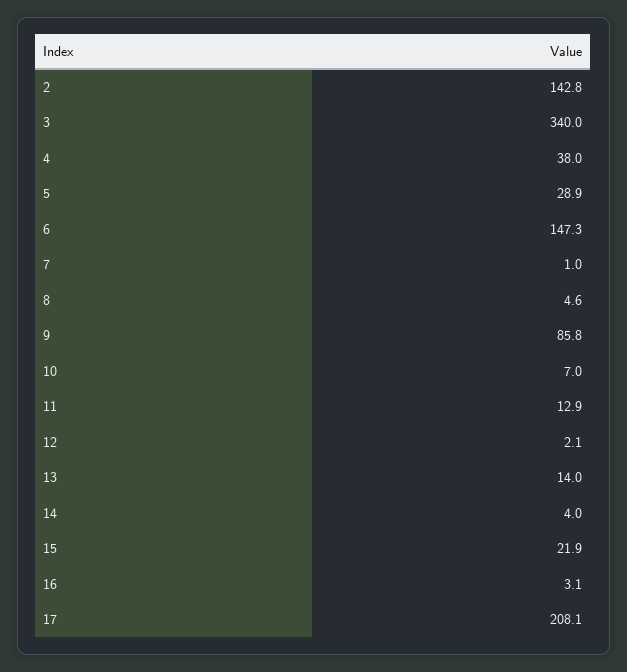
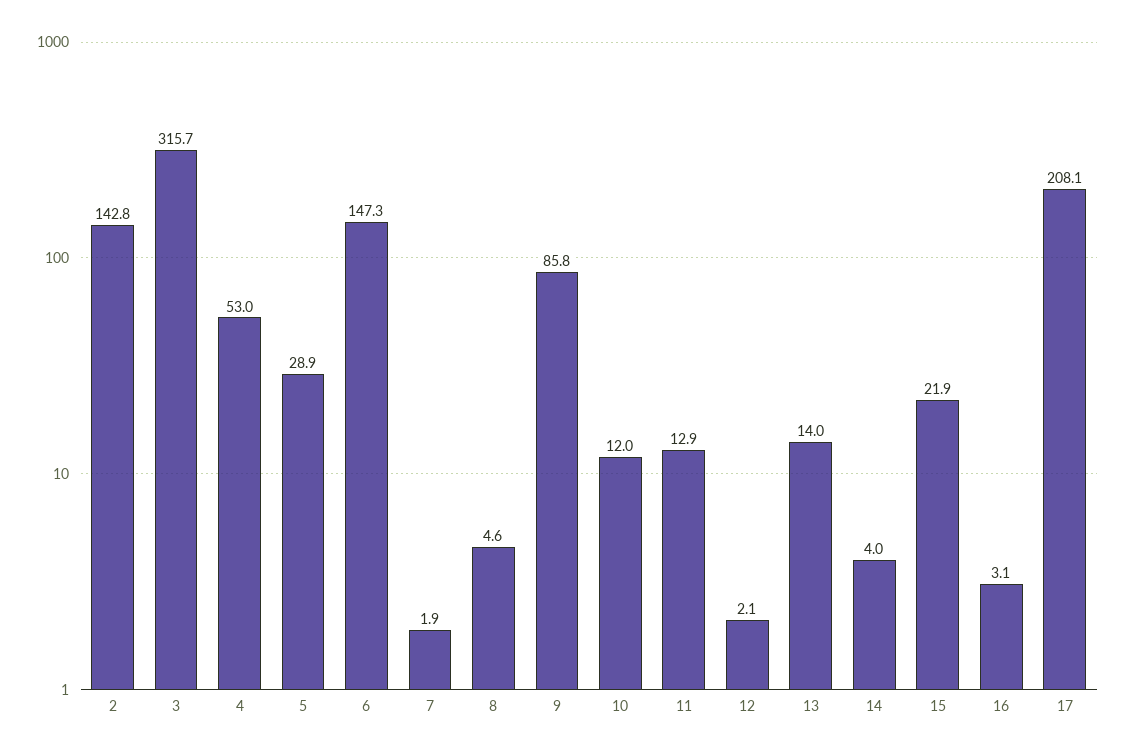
3: 340 -> 315.7
4: 38 -> 53
7: 1 -> 1.9
10: 7 -> 12

